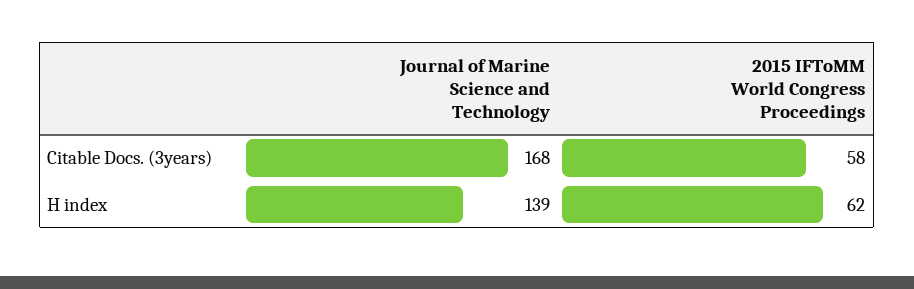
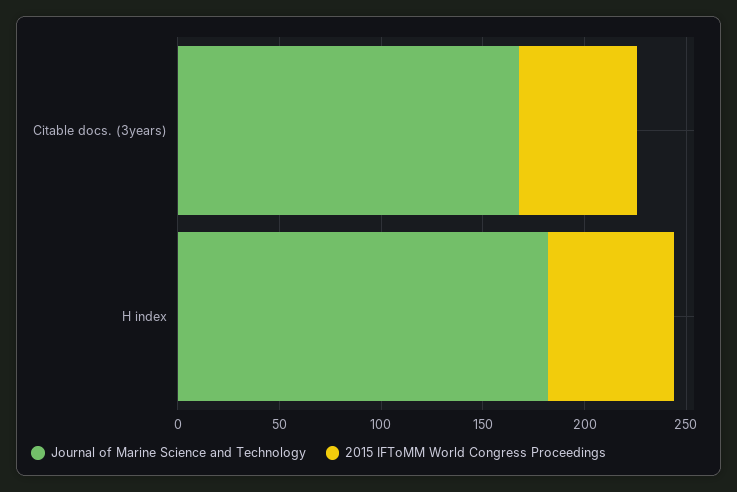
Journal of Marine Science and Technology, H index: 139 -> 180

